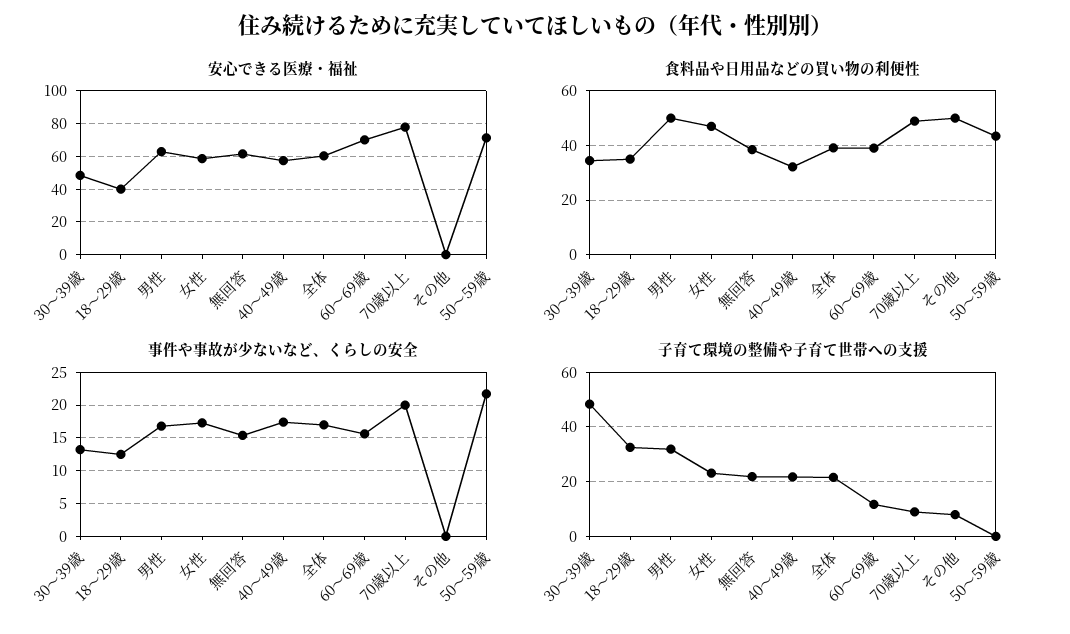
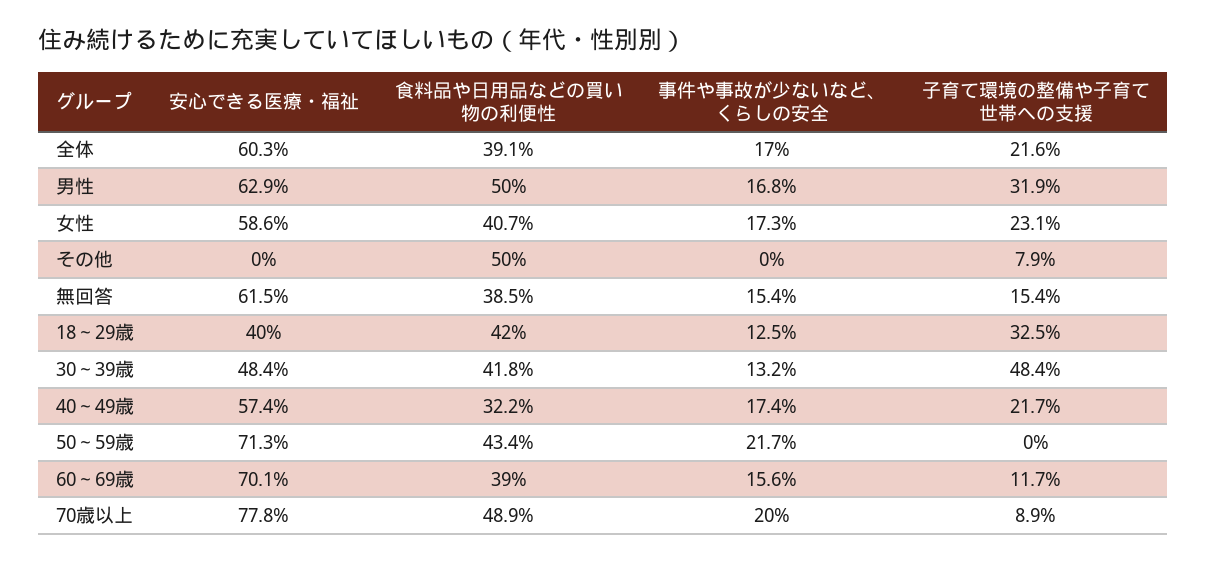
食料品や日用品などの買い物の利便性, 30～39歳: 35 -> 41.8
食料品や日用品などの買い物の利便性, 18～29歳: 35 -> 42
食料品や日用品などの買い物の利便性, 女性: 47.5 -> 40.7
子育て環境の整備や子育て世帯への支援, 無回答: 22.5 -> 15.4

